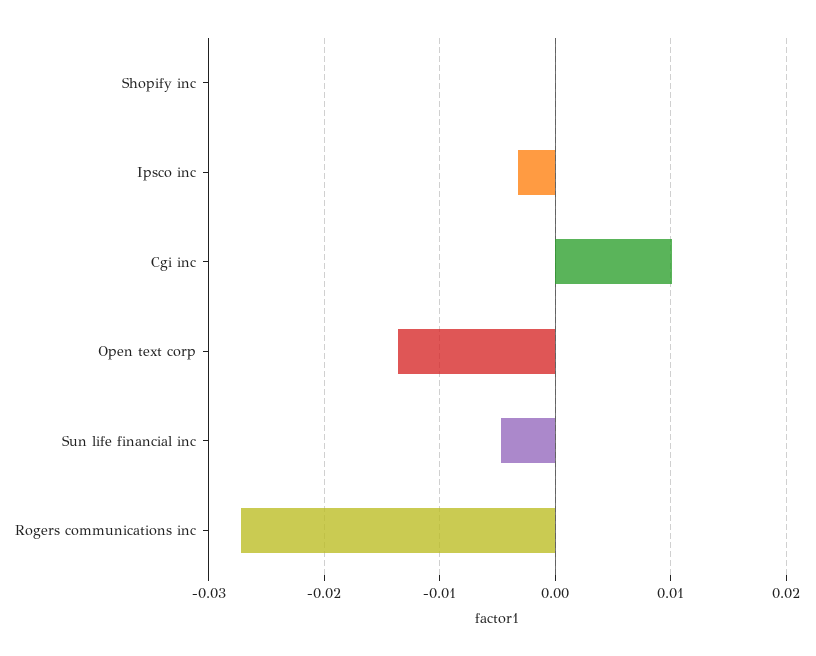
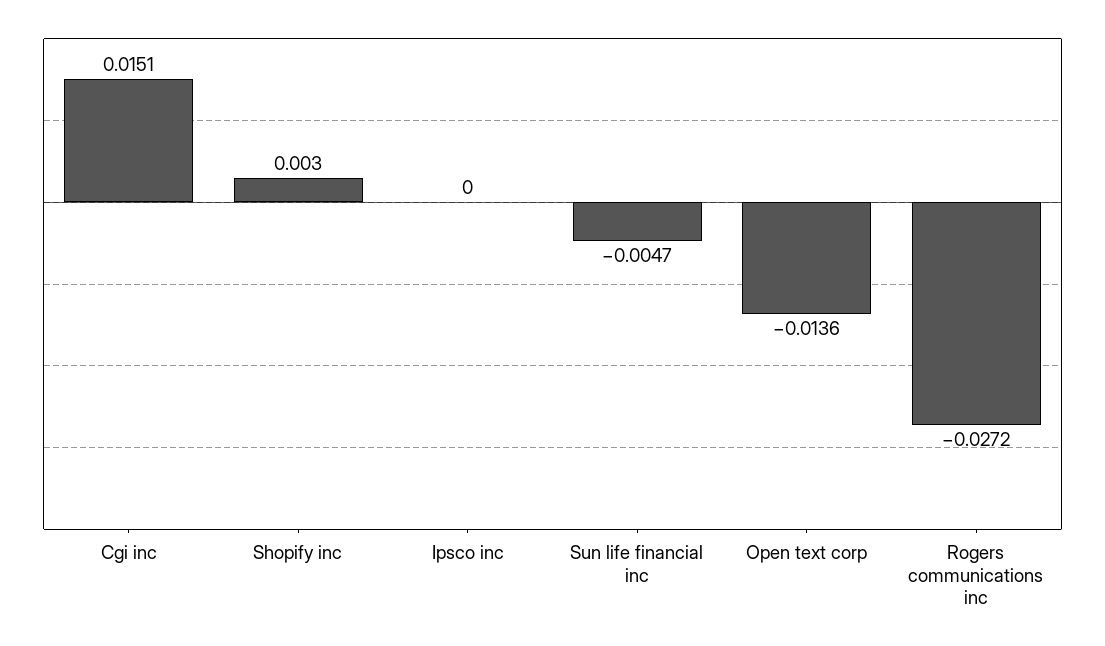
Shopify inc: 0 -> 0.003
Ipsco inc: -0.003 -> 0
Cgi inc: 0.01 -> 0.0151

